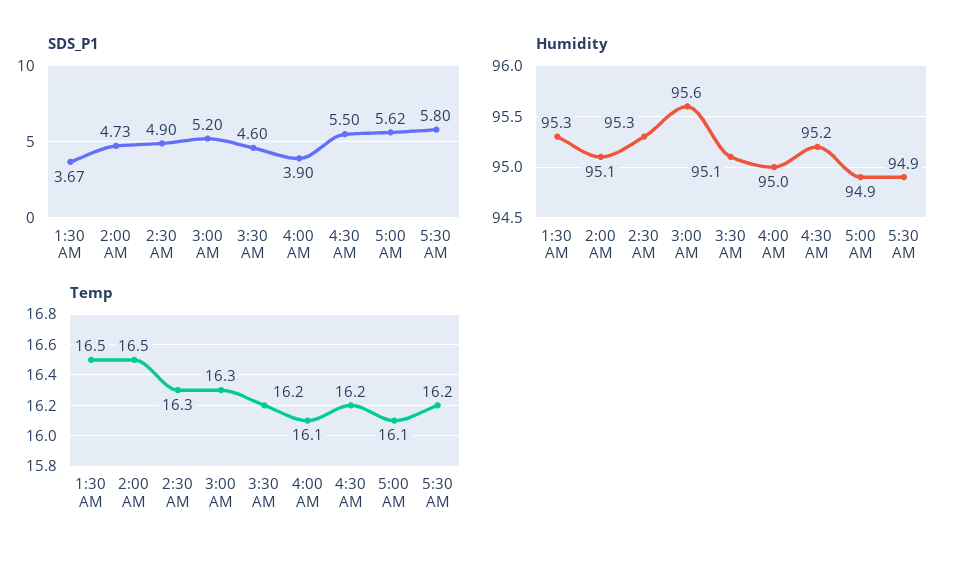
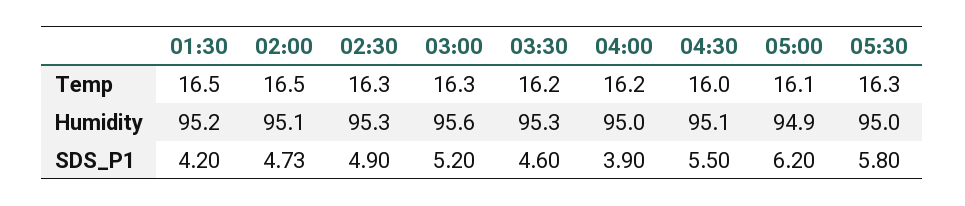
SDS_P1, 1:30 AM: 3.67 -> 4.2
SDS_P1, 5:00 AM: 5.62 -> 6.2
Humidity, 1:30 AM: 95.3 -> 95.2
Humidity, 3:30 AM: 95.1 -> 95.3
Humidity, 4:30 AM: 95.2 -> 95.1
Humidity, 5:30 AM: 94.9 -> 95
Temp, 4:00 AM: 16.1 -> 16.2
Temp, 4:30 AM: 16.2 -> 16
Temp, 5:30 AM: 16.2 -> 16.3

